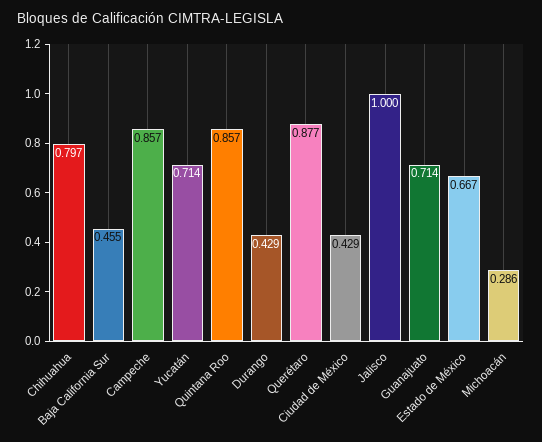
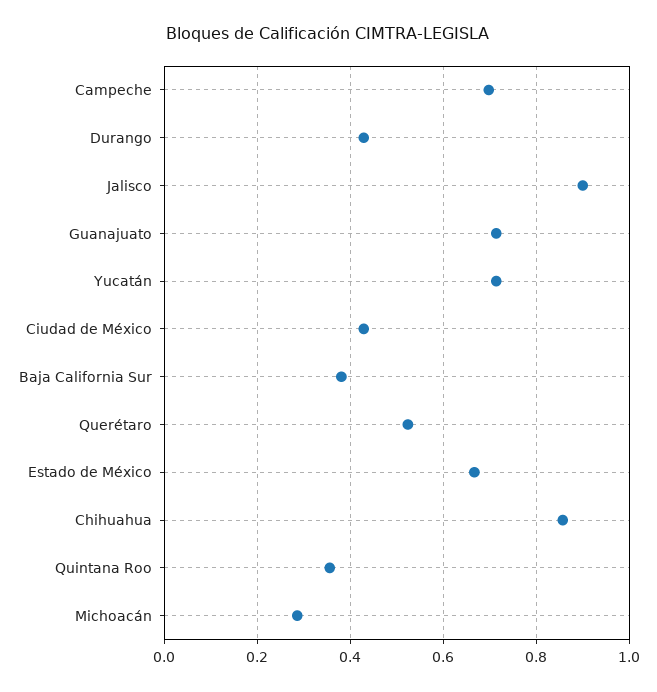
Chihuahua: 0.797 -> 0.86
Baja California Sur: 0.455 -> 0.38
Campeche: 0.857 -> 0.7
Quintana Roo: 0.857 -> 0.36
Querétaro: 0.877 -> 0.52
Jalisco: 1 -> 0.9

